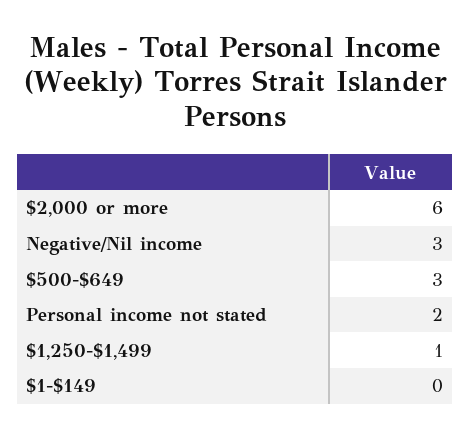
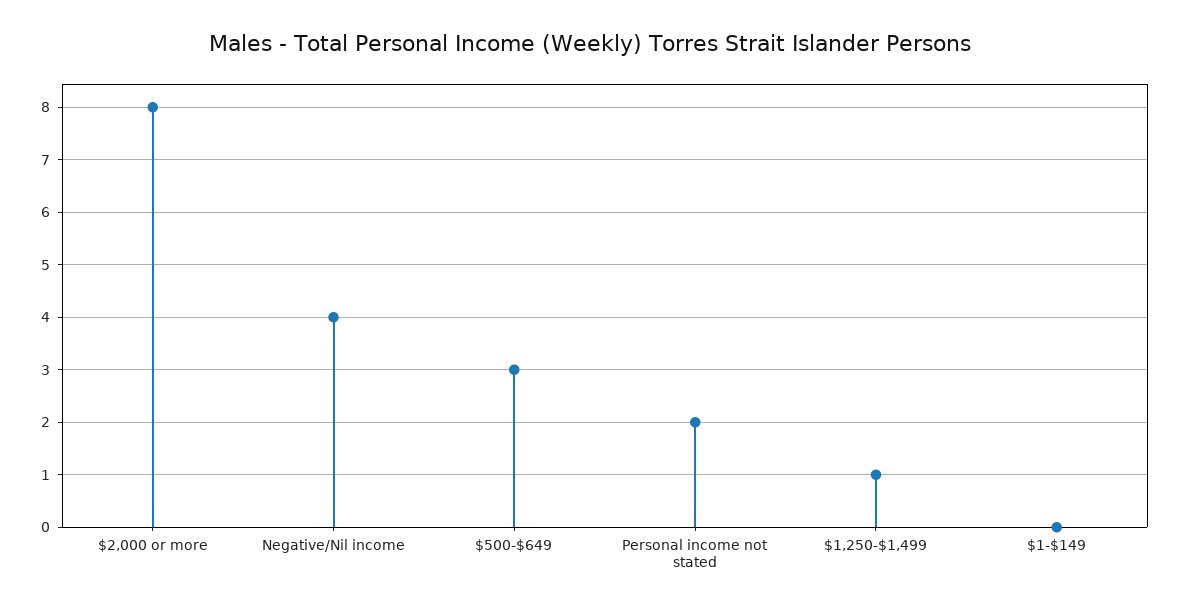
$2,000 or more: 6 -> 8
Negative/Nil income: 3 -> 4

